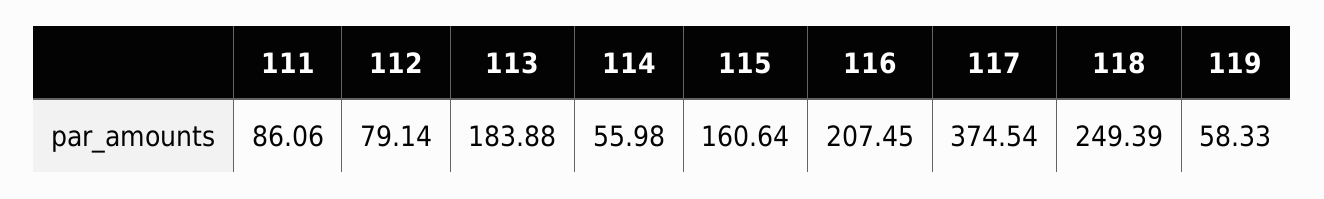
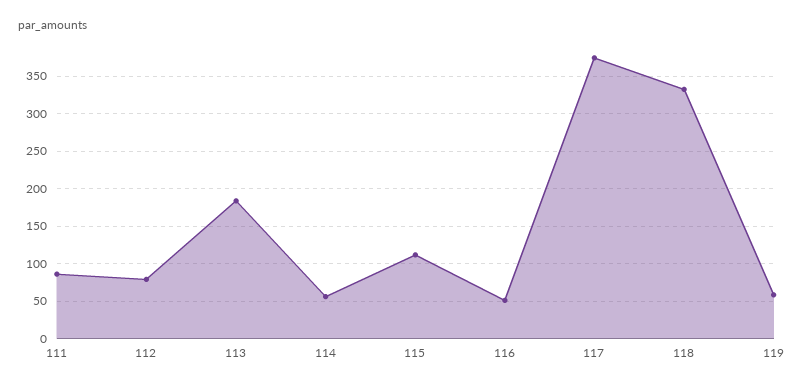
115: 160.64 -> 110
116: 207.45 -> 50
118: 249.39 -> 330

